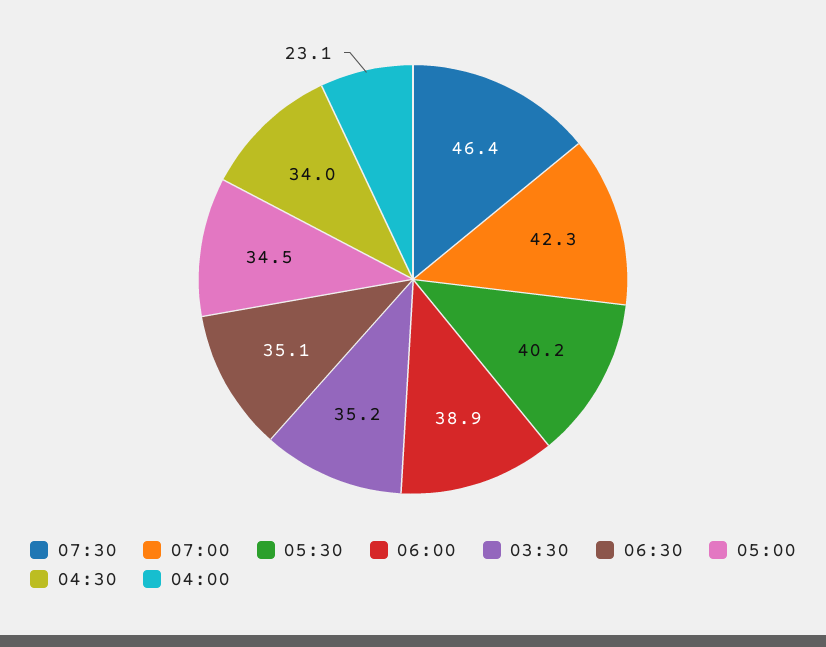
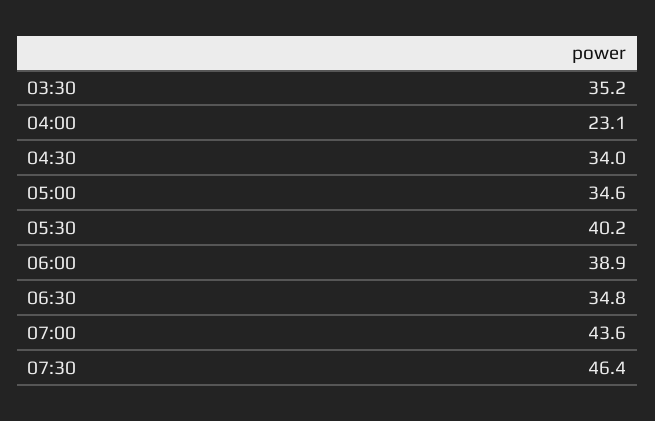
07:00: 42.3 -> 43.6
06:30: 35.1 -> 34.8
05:00: 34.5 -> 34.6

